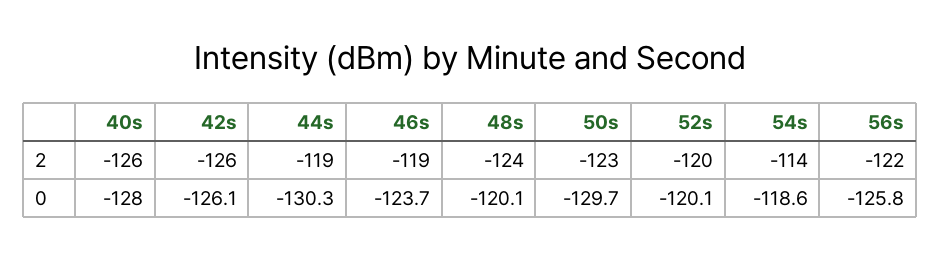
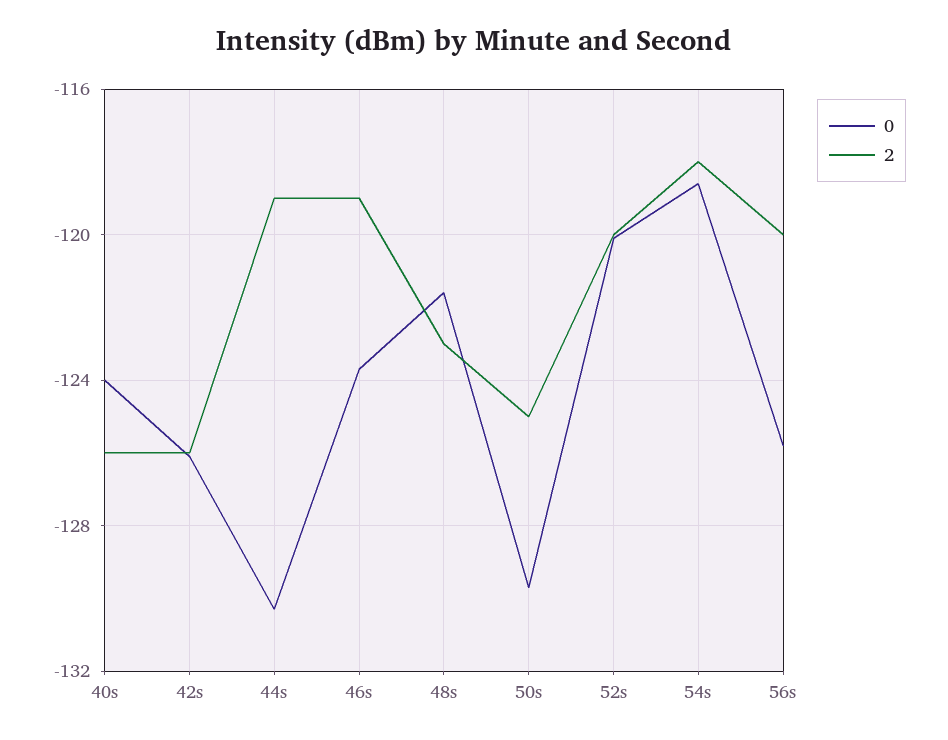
2, 48s: -124 -> -123
2, 50s: -123 -> -125
2, 54s: -114 -> -118
2, 56s: -122 -> -120
0, 40s: -128 -> -124
0, 48s: -120.1 -> -121.5

